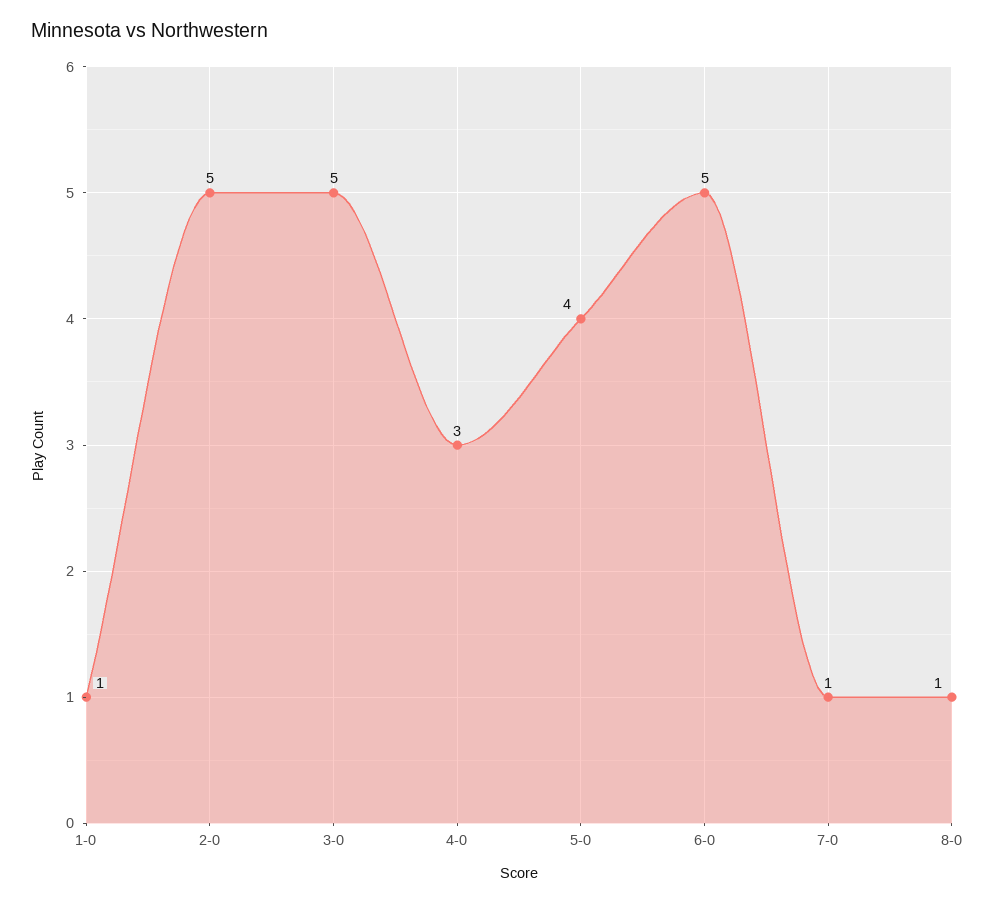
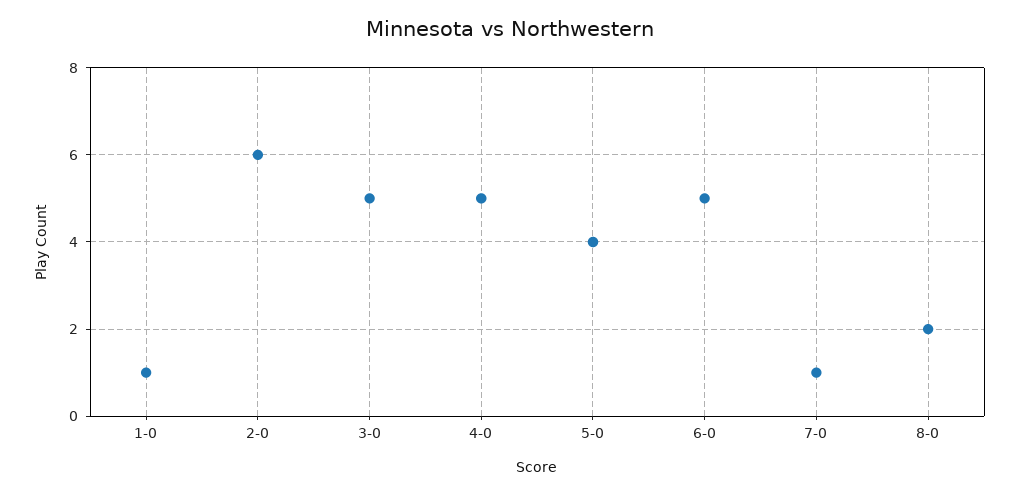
2-0: 5 -> 6
4-0: 3 -> 5
8-0: 1 -> 2

